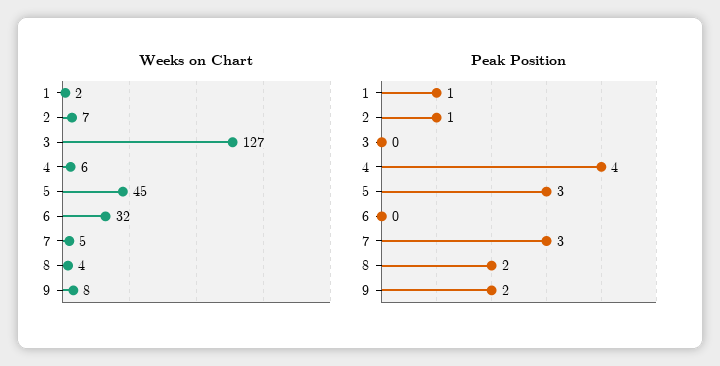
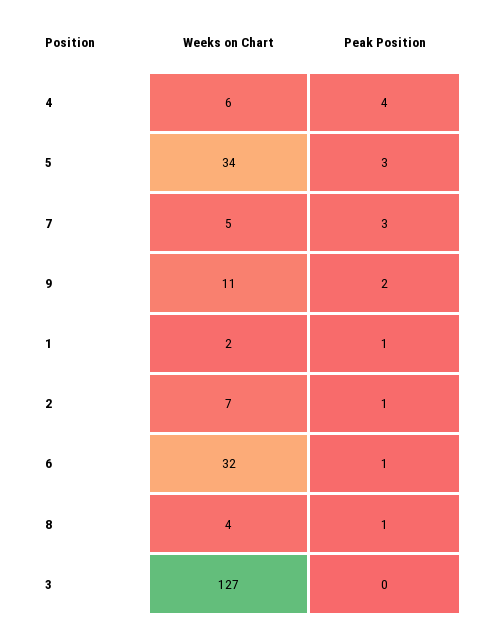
Weeks on Chart, 5: 45 -> 34
Weeks on Chart, 9: 8 -> 11
Peak Position, 6: 0 -> 1
Peak Position, 8: 2 -> 1

